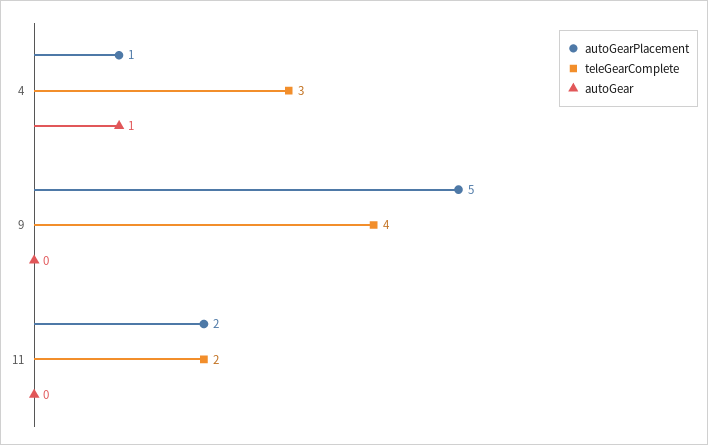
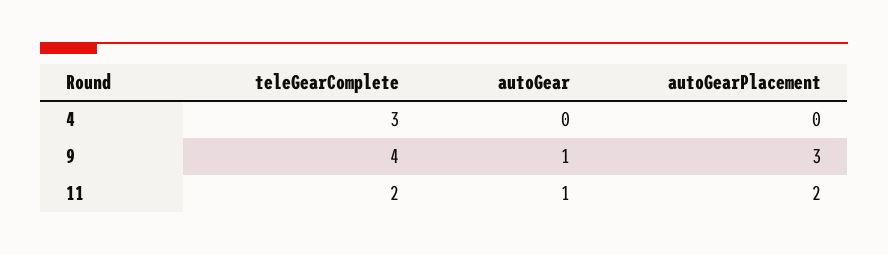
autoGearPlacement, 4: 1 -> 0
autoGear, 4: 1 -> 0
autoGearPlacement, 9: 5 -> 3
autoGear, 9: 0 -> 1
autoGear, 11: 0 -> 1

